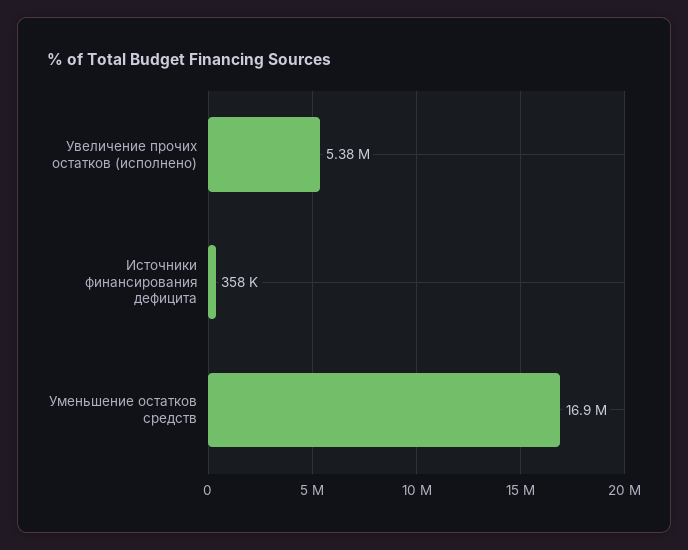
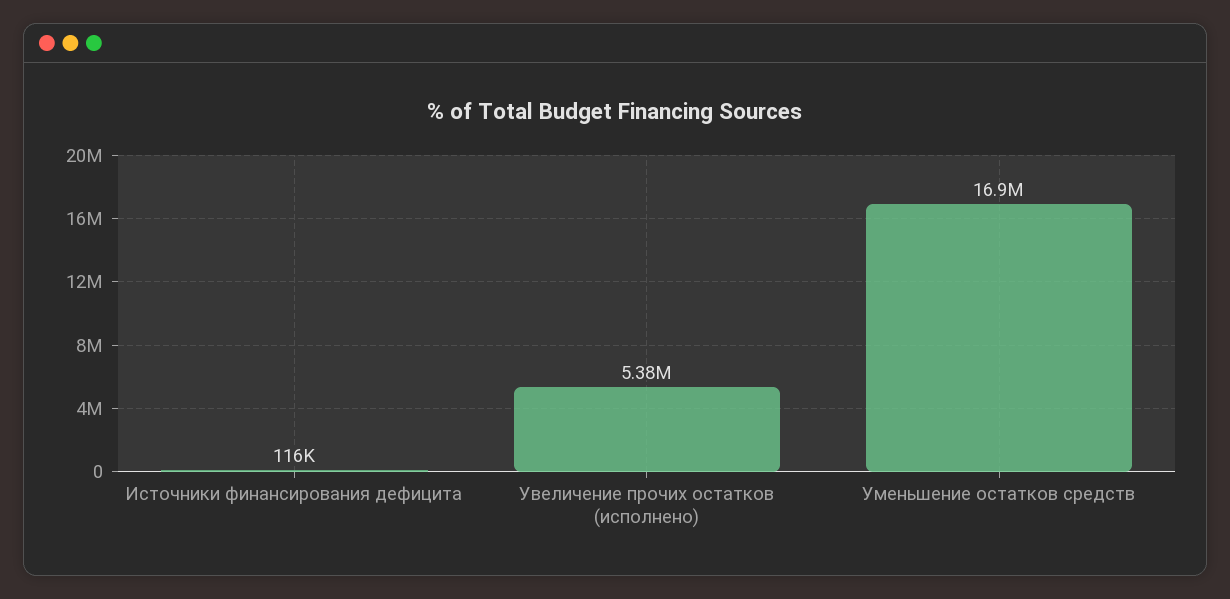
Источники финансирования дефицита: 358000 -> 116000

